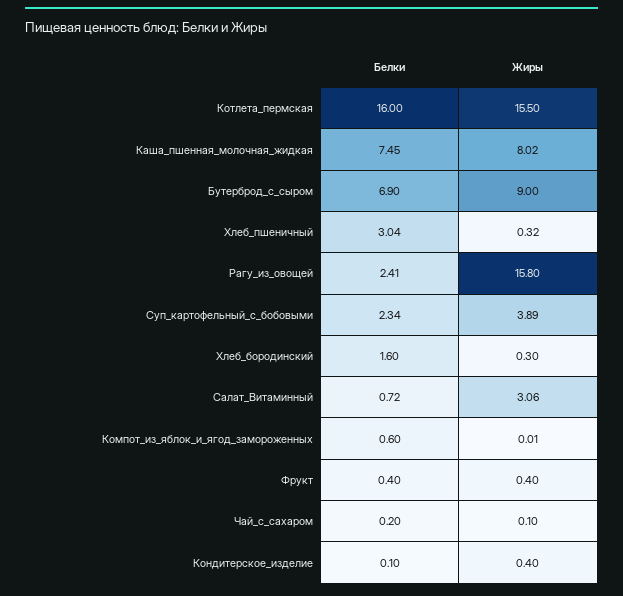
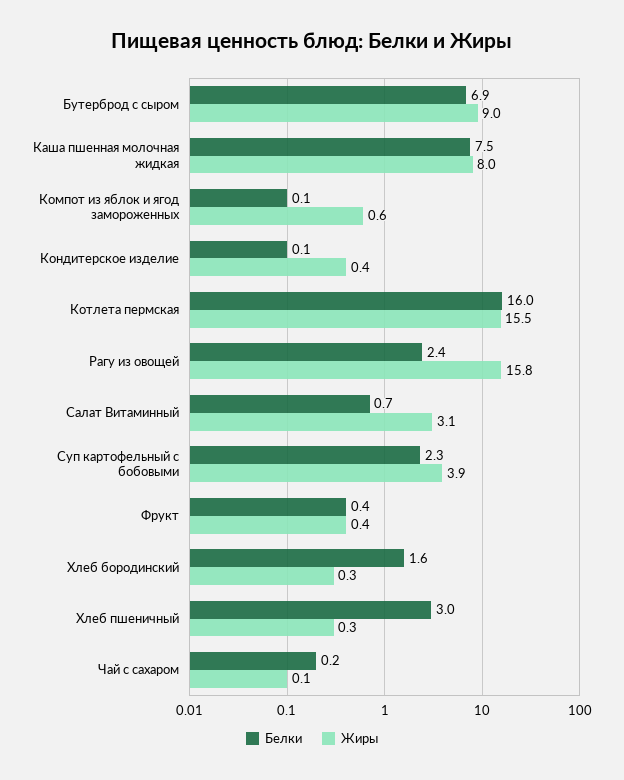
Белки, Компот_из_яблок_и_ягод_замороженных: 0.6 -> 0.1
Жиры, Компот_из_яблок_и_ягод_замороженных: 0.01 -> 0.6

